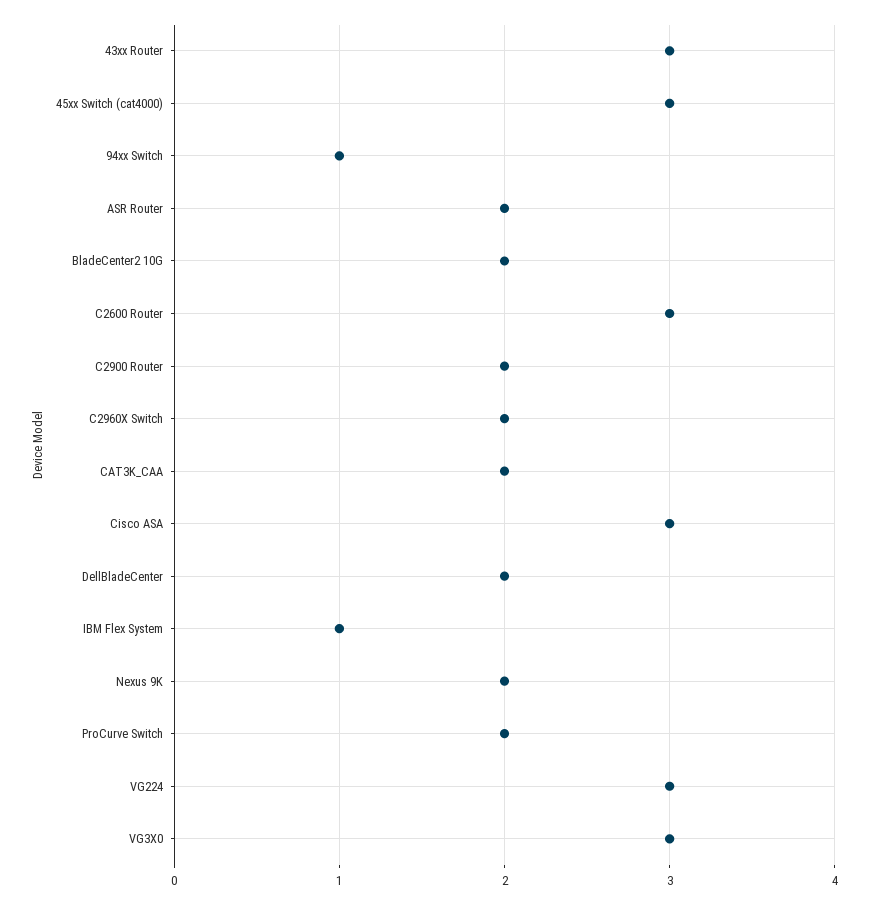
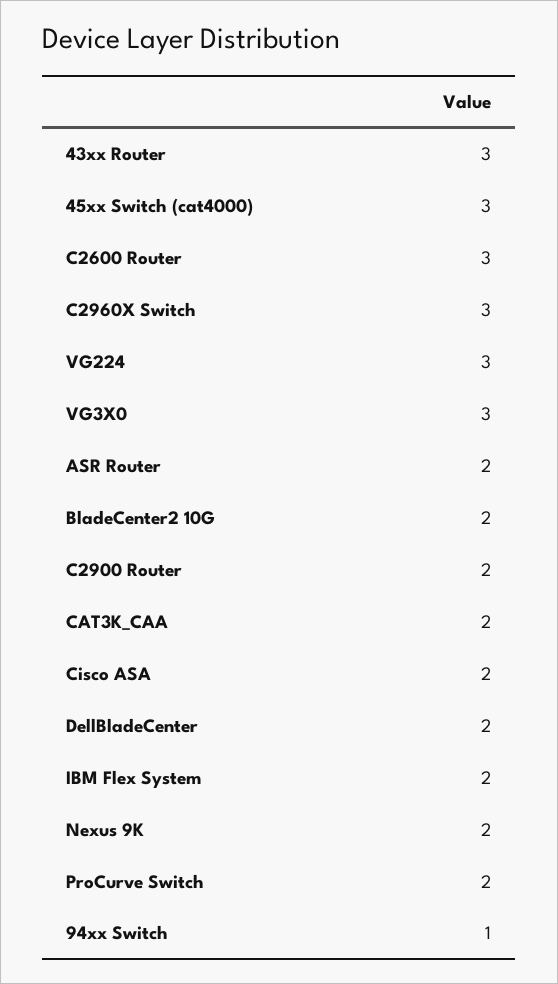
C2960X Switch: 2 -> 3
Cisco ASA: 3 -> 2
IBM Flex System: 1 -> 2

